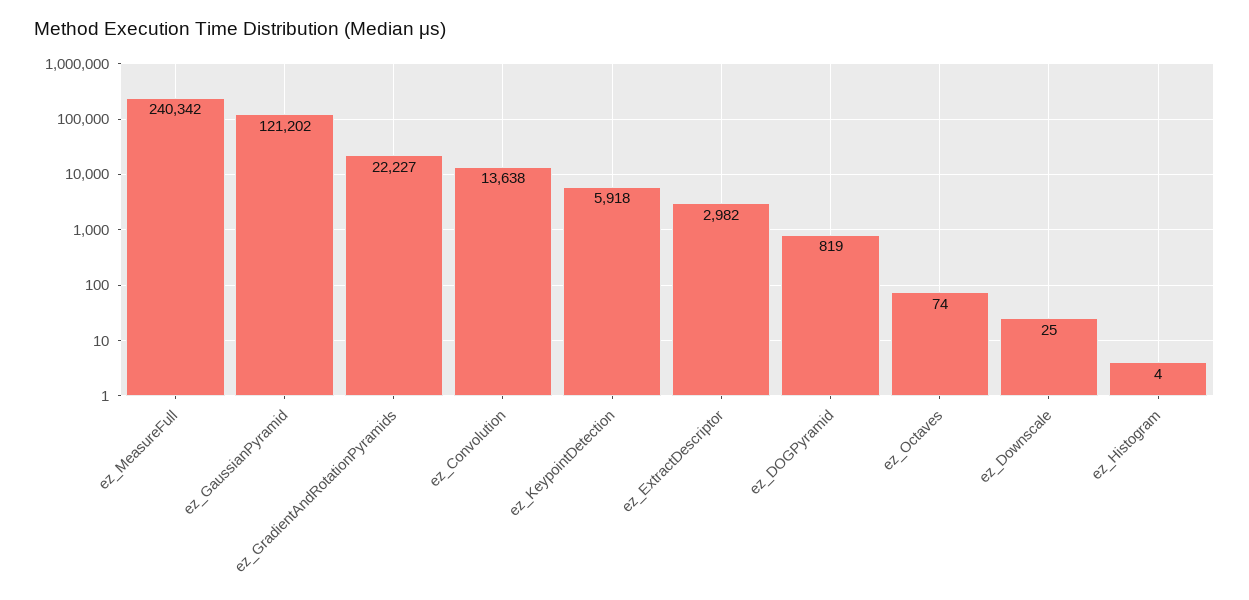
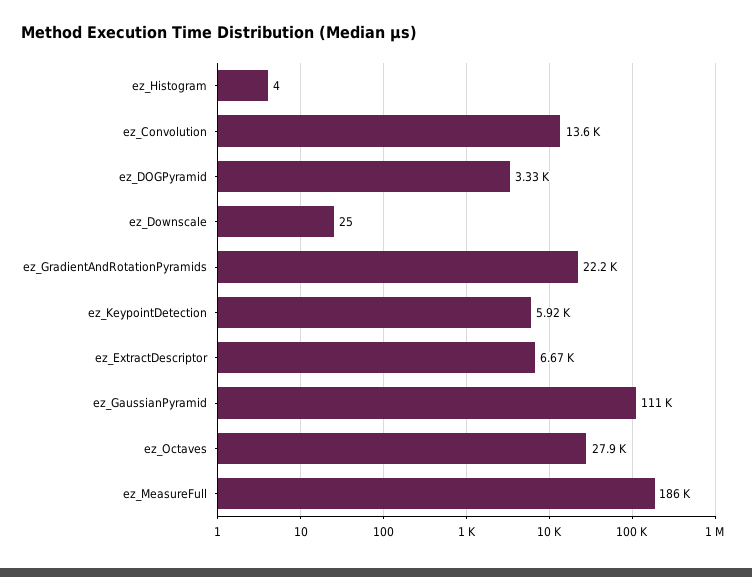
ez_MeasureFull: 240342 -> 186000
ez_GaussianPyramid: 121202 -> 111000
ez_ExtractDescriptor: 2982 -> 6670
ez_DOGPyramid: 819 -> 3330
ez_Octaves: 74 -> 27900

